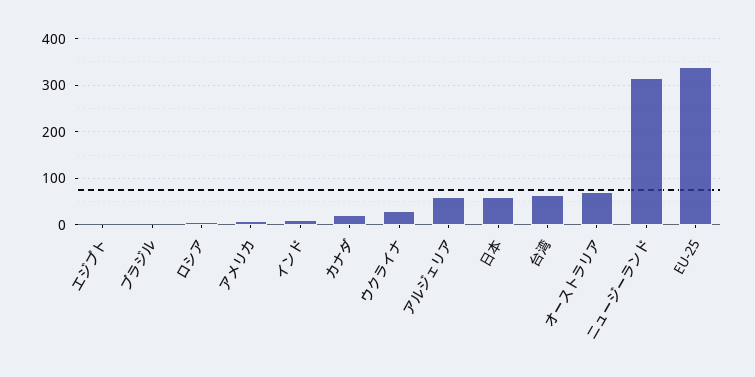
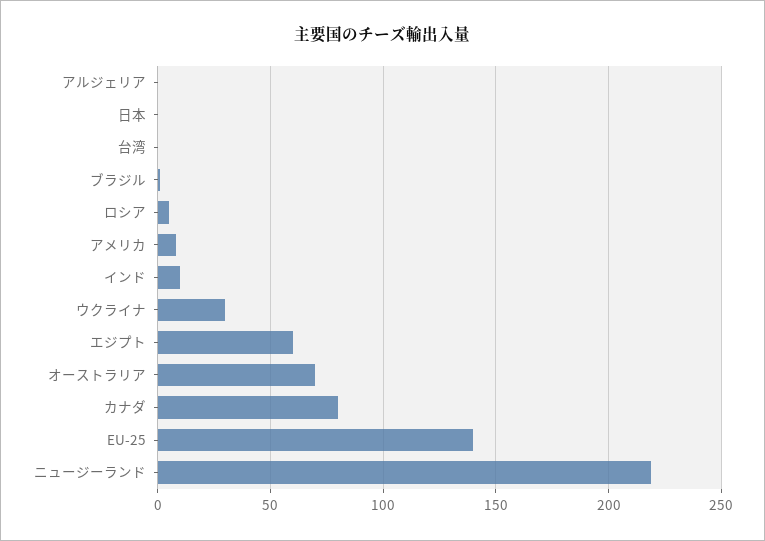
エジプト: 0 -> 60
カナダ: 20 -> 80
アルジェリア: 60 -> 0
日本: 60 -> 0
台湾: 60 -> 0
ニュージーランド: 320 -> 220
EU-25: 340 -> 140

